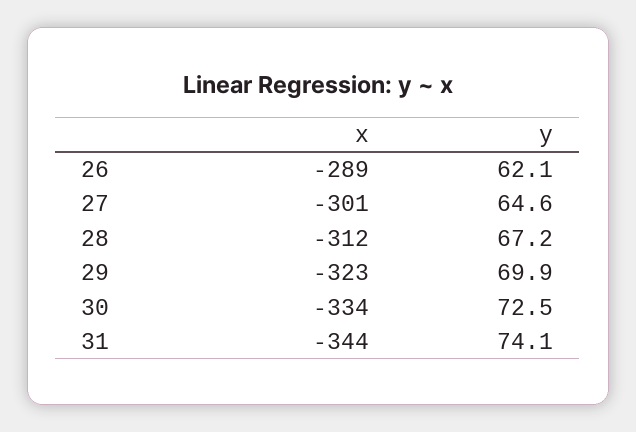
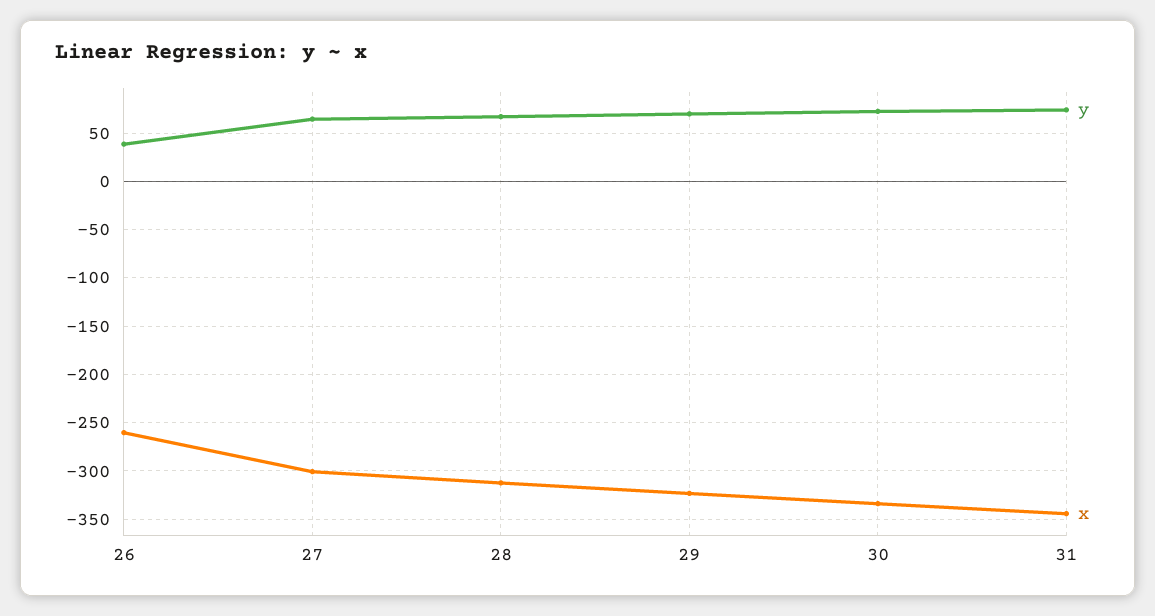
x, 26: -289 -> -260
y, 26: 62.1 -> 40

